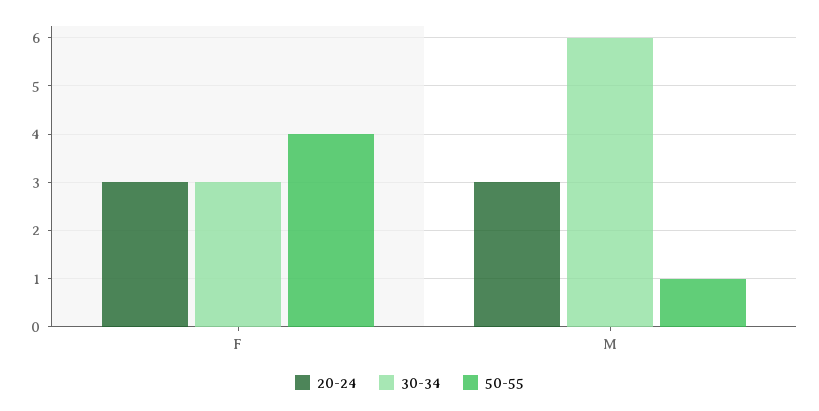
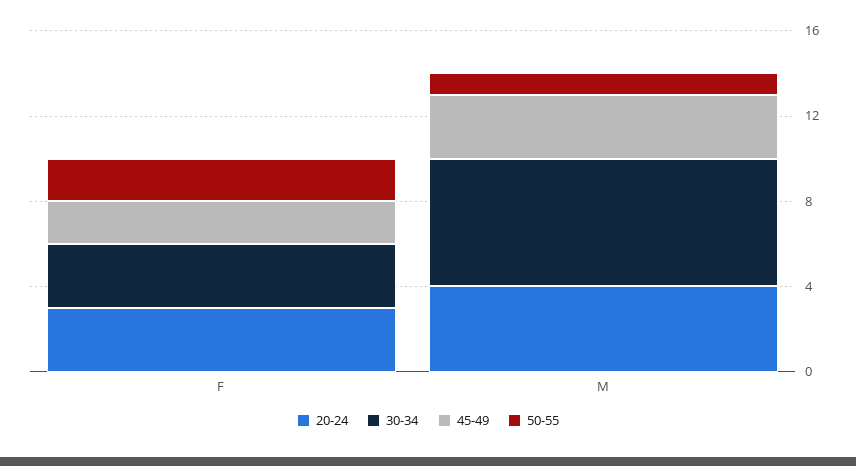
50-55, F: 4 -> 2
20-24, M: 3 -> 4
45-49, F: none -> 2
45-49, M: none -> 3

